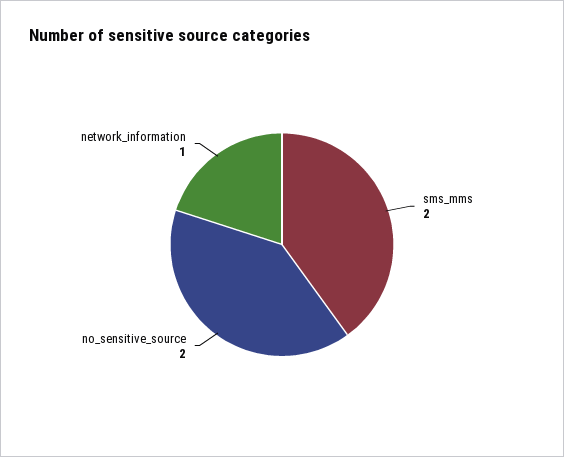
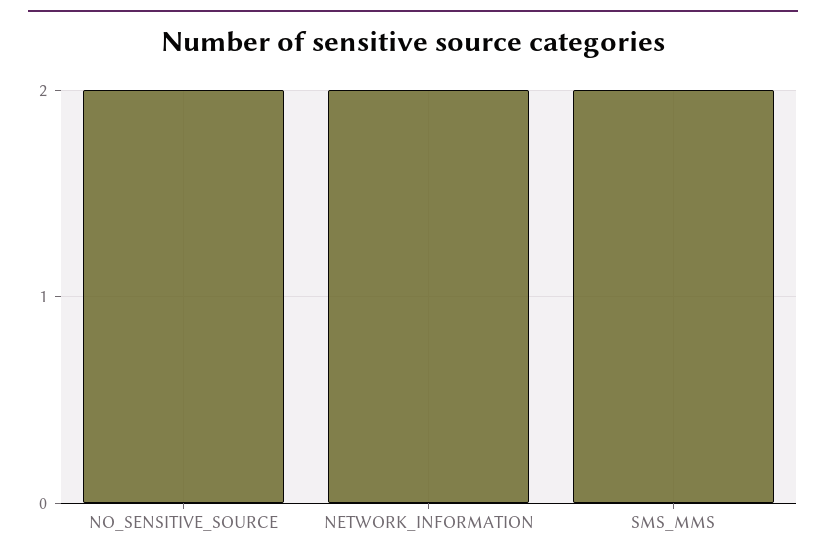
network_information: 1 -> 2

